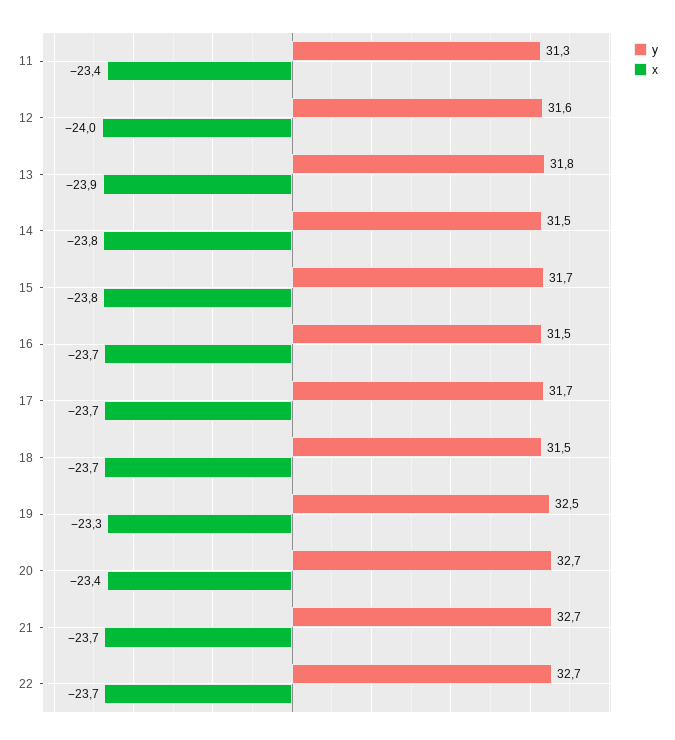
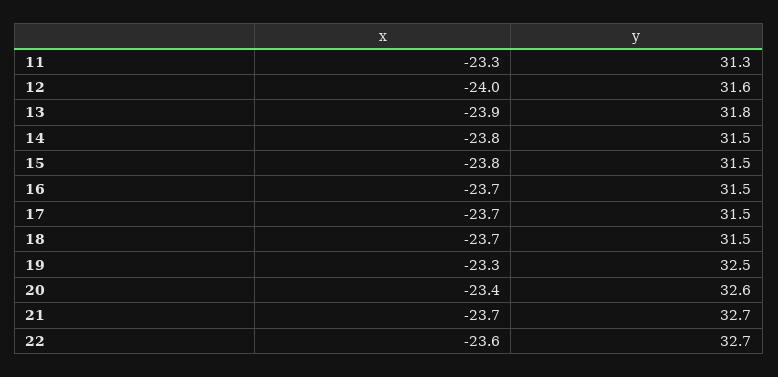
x, 11: -23.4 -> -23.3
y, 15: 31.7 -> 31.5
y, 17: 31.7 -> 31.5
y, 20: 32.7 -> 32.6
x, 22: -23.7 -> -23.6

